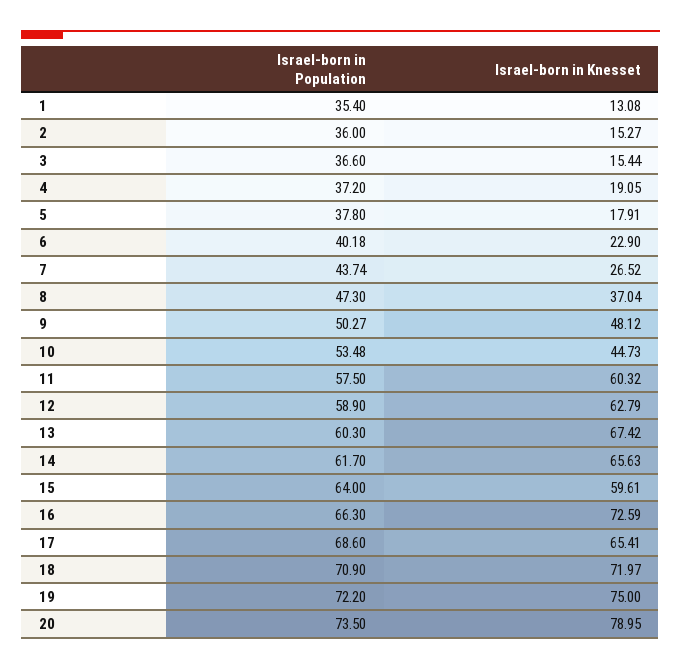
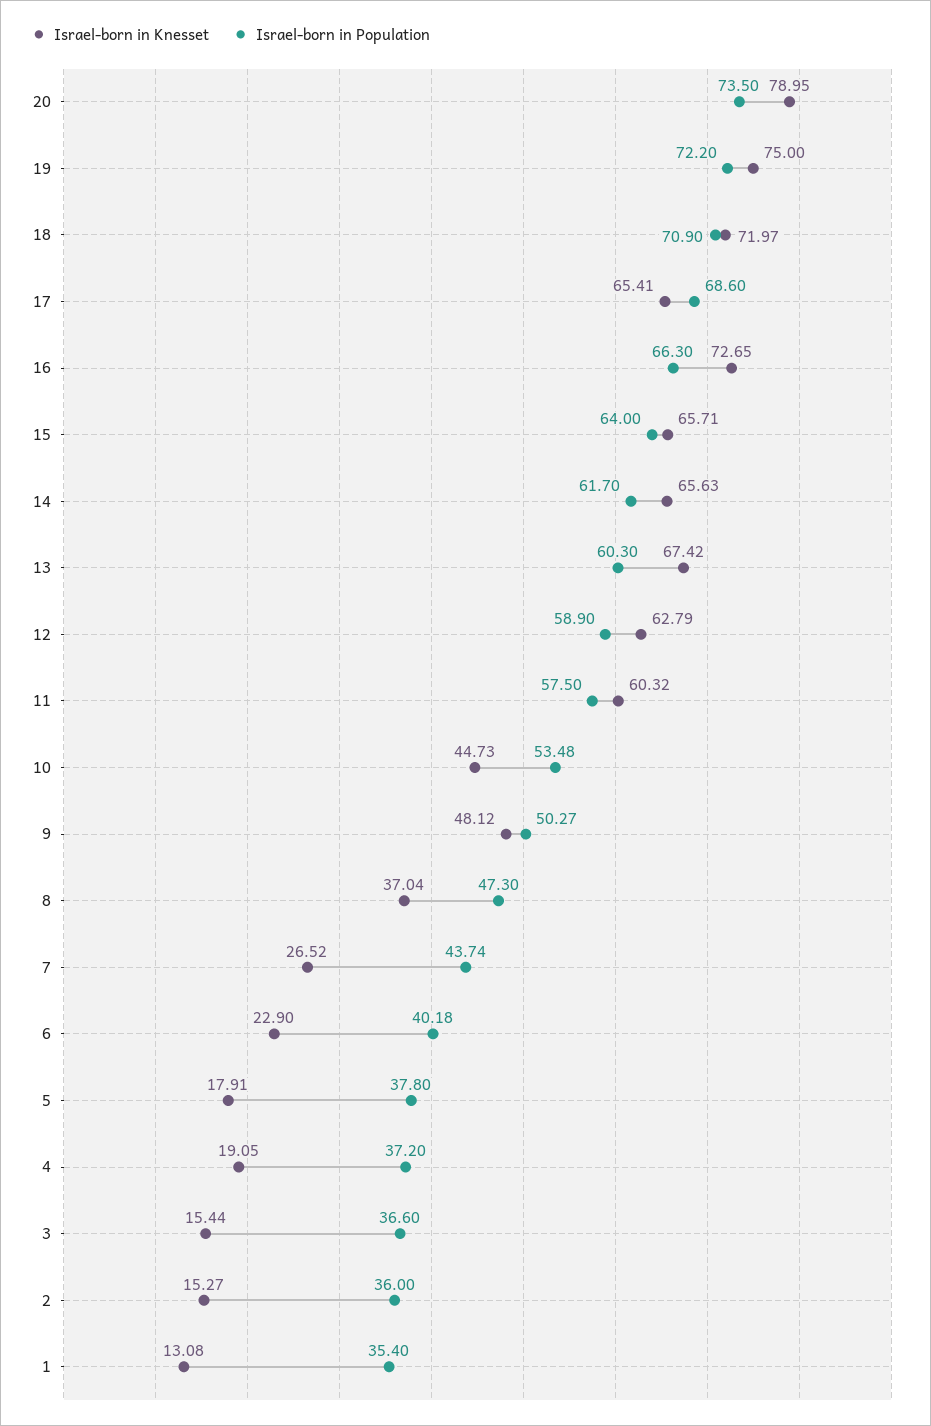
Israel-born in Knesset, 15: 59.61 -> 65.71
Israel-born in Knesset, 16: 72.59 -> 72.65

